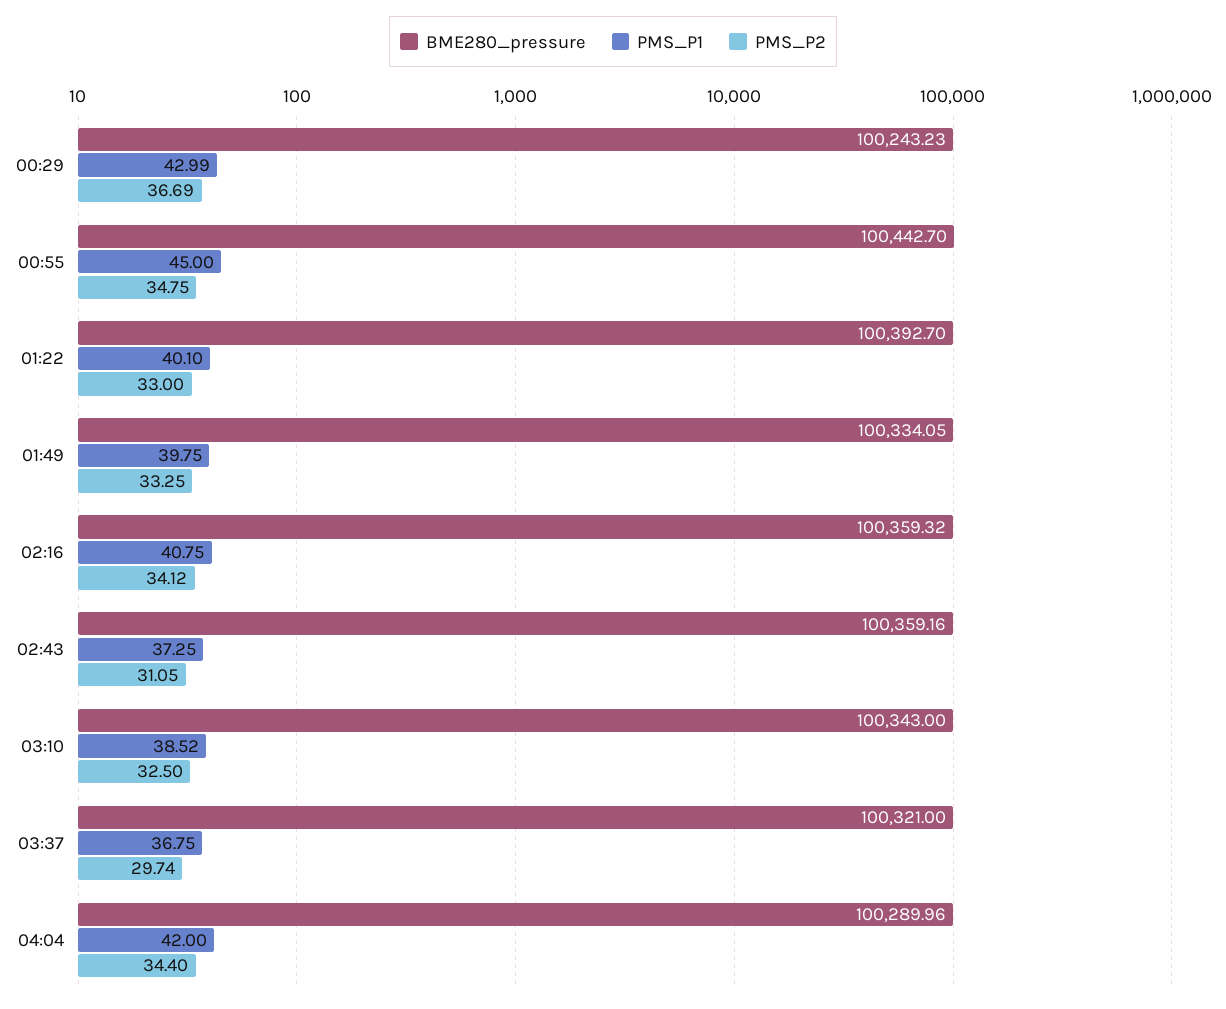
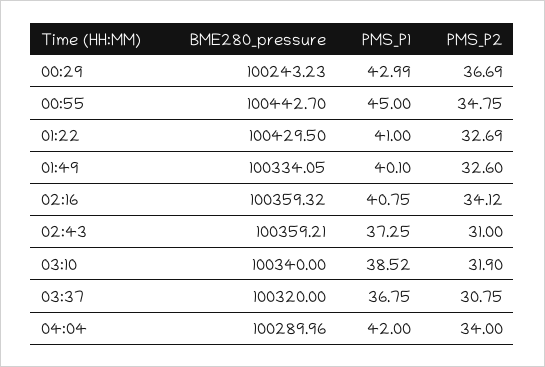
BME280_pressure, 01:22: 100392.7 -> 100429.5
PMS_P1, 01:22: 40.1 -> 41
PMS_P2, 01:22: 33 -> 32.69
PMS_P1, 01:49: 39.75 -> 40.1
PMS_P2, 01:49: 33.25 -> 32.6
BME280_pressure, 02:43: 100359.16 -> 100359.21
PMS_P2, 02:43: 31.05 -> 31
BME280_pressure, 03:10: 100343 -> 100340
PMS_P2, 03:10: 32.5 -> 31.9
BME280_pressure, 03:37: 100321 -> 100320
PMS_P2, 03:37: 29.74 -> 30.75
PMS_P2, 04:04: 34.4 -> 34

